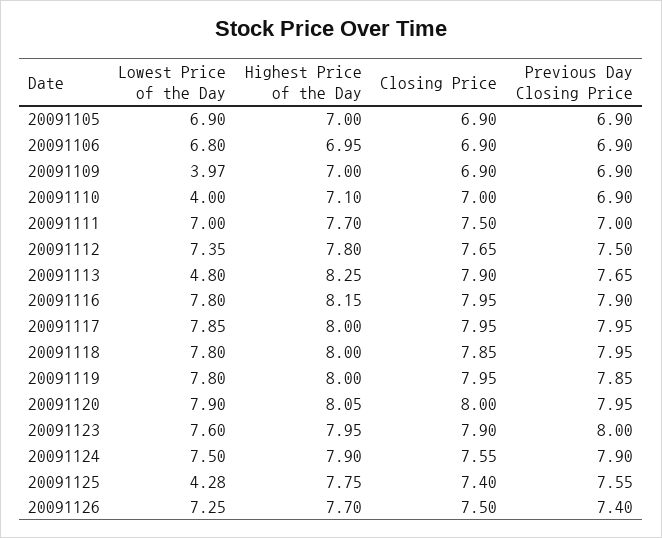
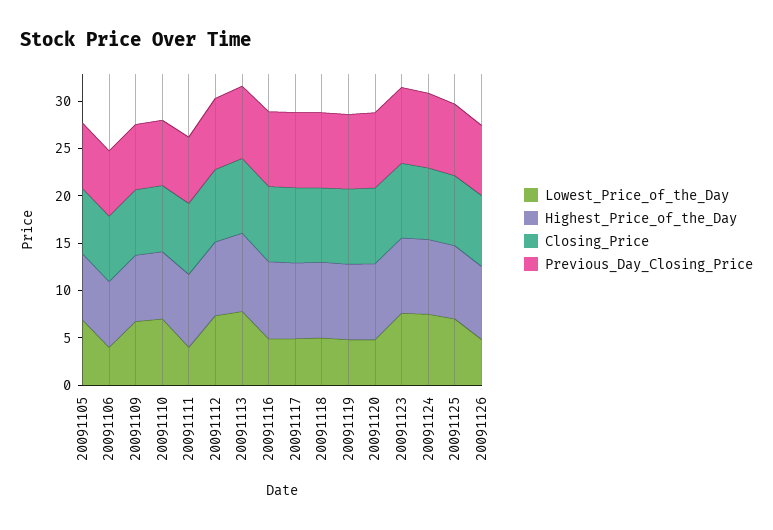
Lowest Price of the Day, 20091106: 6.8 -> 4
Lowest Price of the Day, 20091109: 3.97 -> 7
Lowest Price of the Day, 20091110: 4 -> 7
Lowest Price of the Day, 20091111: 7 -> 4
Lowest Price of the Day, 20091113: 4.8 -> 8
Lowest Price of the Day, 20091116: 7.8 -> 5
Lowest Price of the Day, 20091117: 7.85 -> 5
Lowest Price of the Day, 20091118: 7.8 -> 5
Lowest Price of the Day, 20091119: 7.8 -> 5
Lowest Price of the Day, 20091120: 7.9 -> 5
Lowest Price of the Day, 20091125: 4.28 -> 7
Lowest Price of the Day, 20091126: 7.25 -> 5

